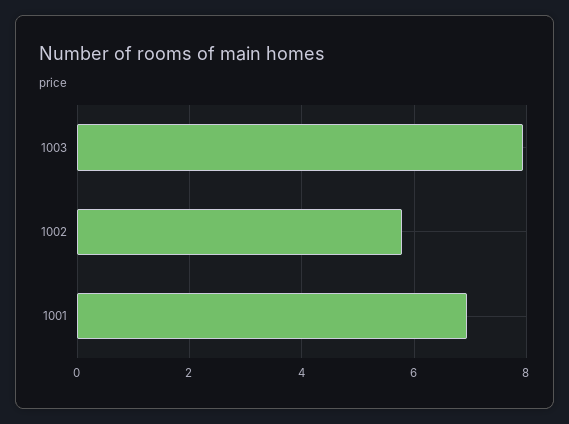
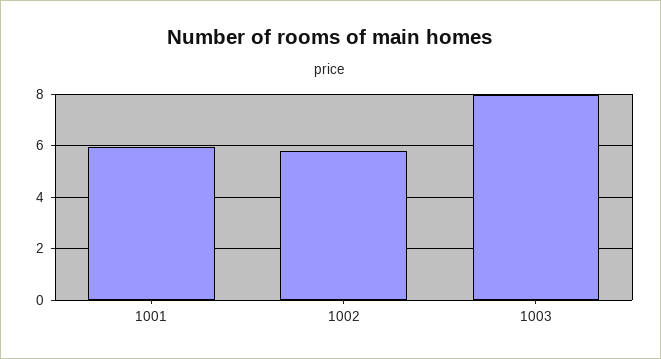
1001: 7 -> 6

